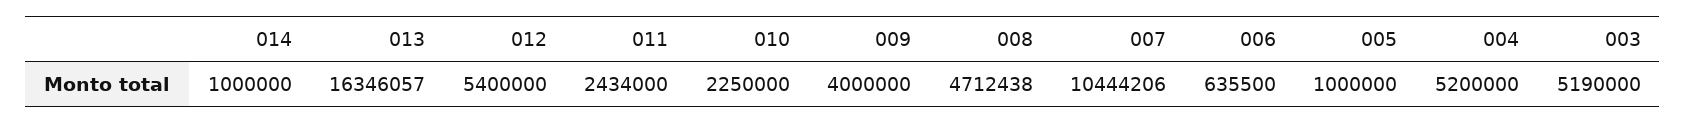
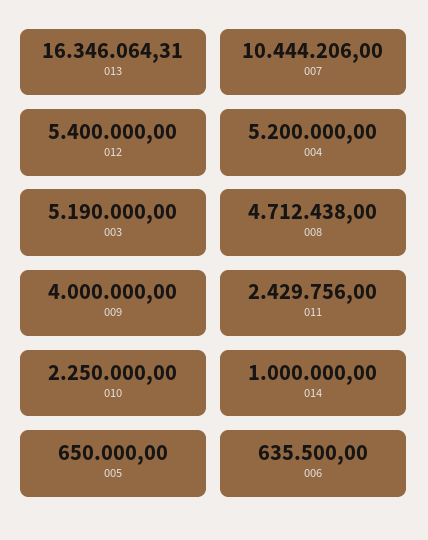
013: 16346057 -> 16346064.31
011: 2434000 -> 2429756
005: 1000000 -> 650000

